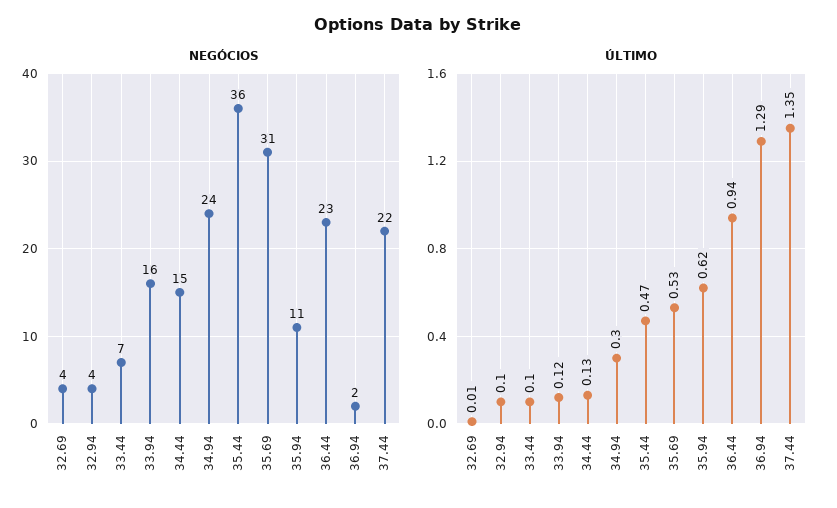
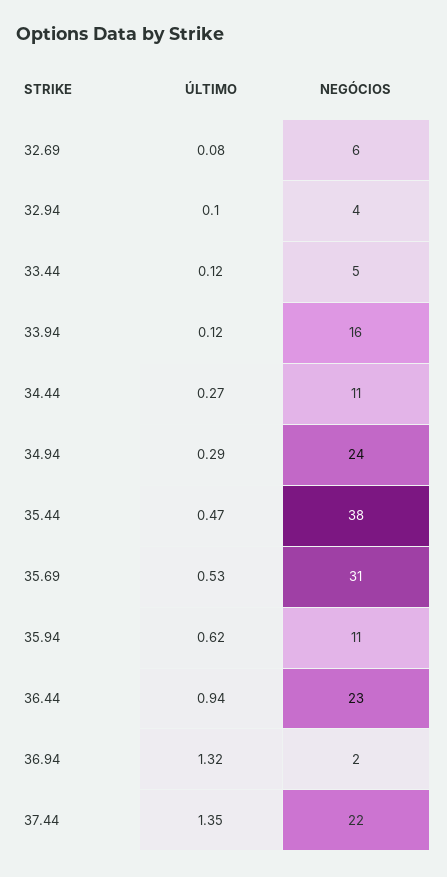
NEGÓCIOS, 32.69: 4 -> 6
NEGÓCIOS, 33.44: 7 -> 5
NEGÓCIOS, 34.44: 15 -> 11
NEGÓCIOS, 35.44: 36 -> 38
ÚLTIMO, 32.69: 0.01 -> 0.08
ÚLTIMO, 33.44: 0.1 -> 0.12
ÚLTIMO, 34.44: 0.13 -> 0.27
ÚLTIMO, 34.94: 0.3 -> 0.29
ÚLTIMO, 36.94: 1.29 -> 1.32

